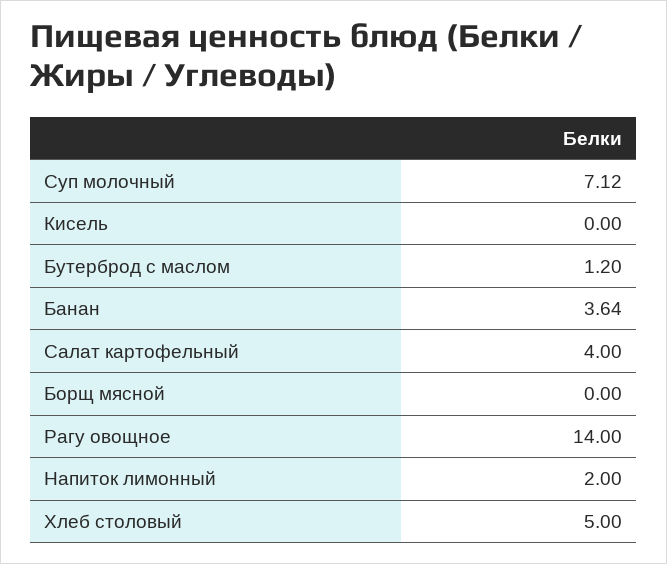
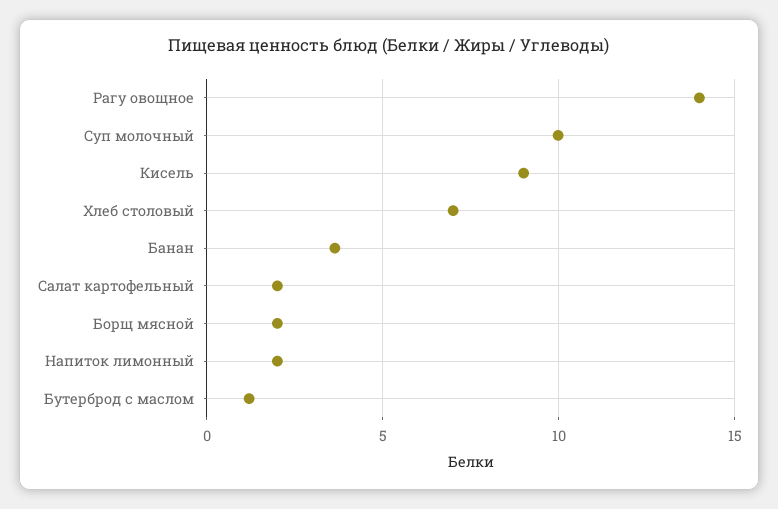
Суп молочный: 7.12 -> 10
Кисель: 0 -> 9
Салат картофельный: 4 -> 2
Борщ мясной: 0 -> 2
Хлеб столовый: 5 -> 7

